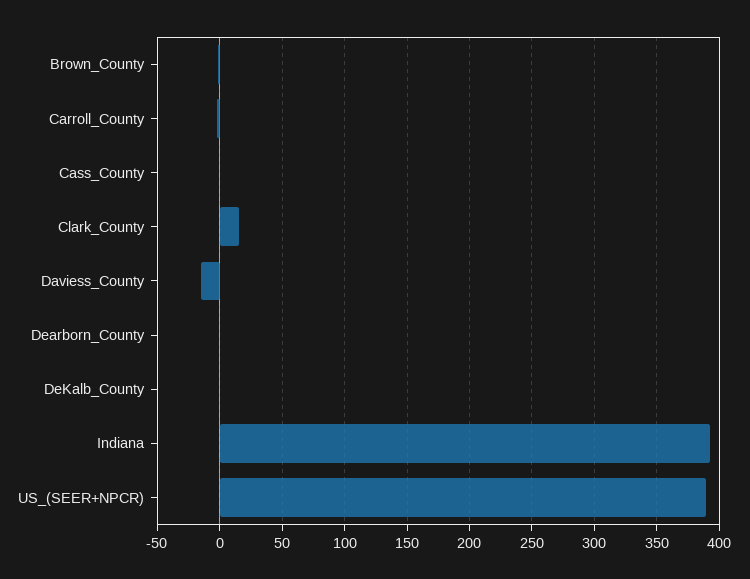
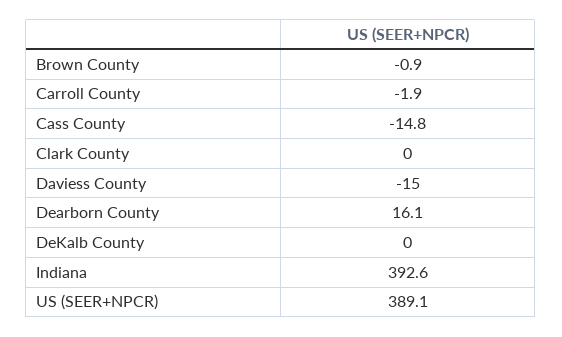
Cass_County: 0 -> -14.8
Clark_County: 15 -> 0
Dearborn_County: 0 -> 16.1

